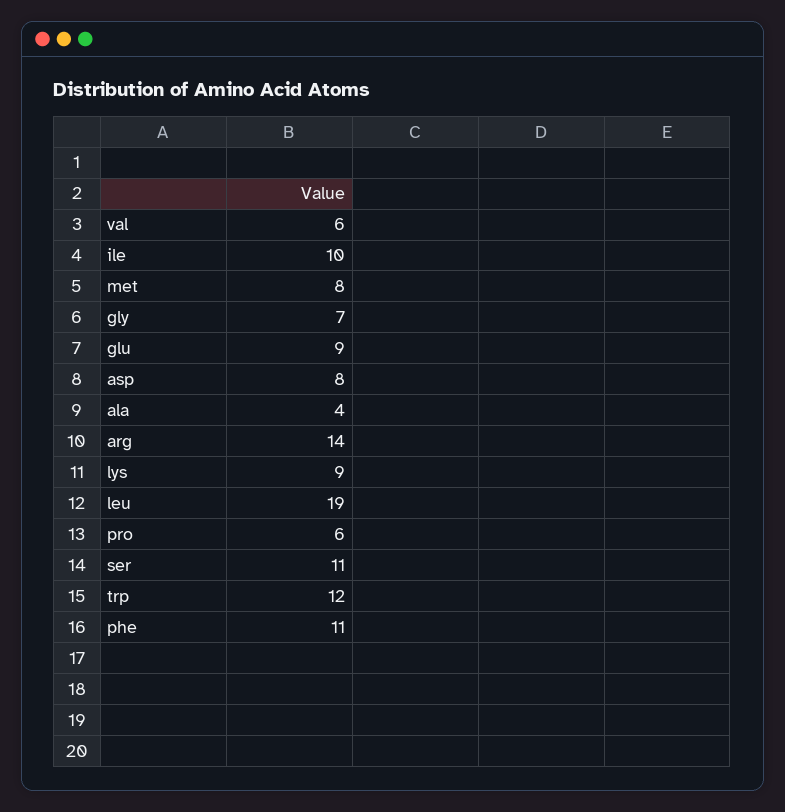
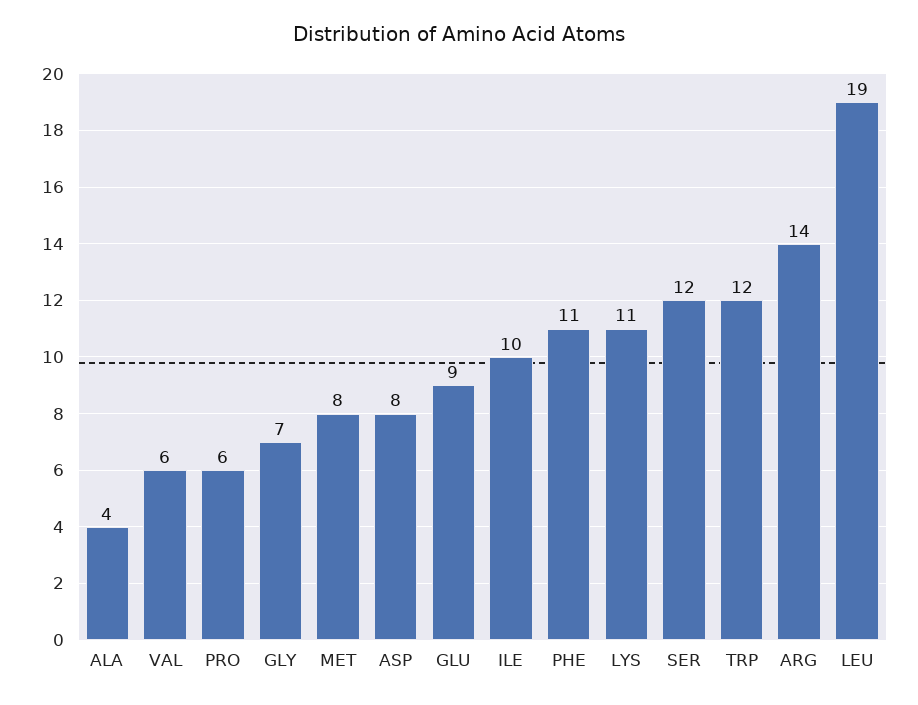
lys: 9 -> 11
ser: 11 -> 12

